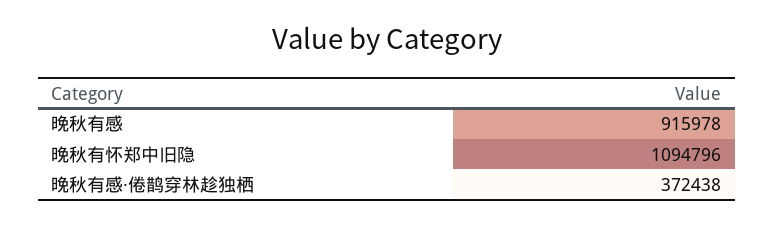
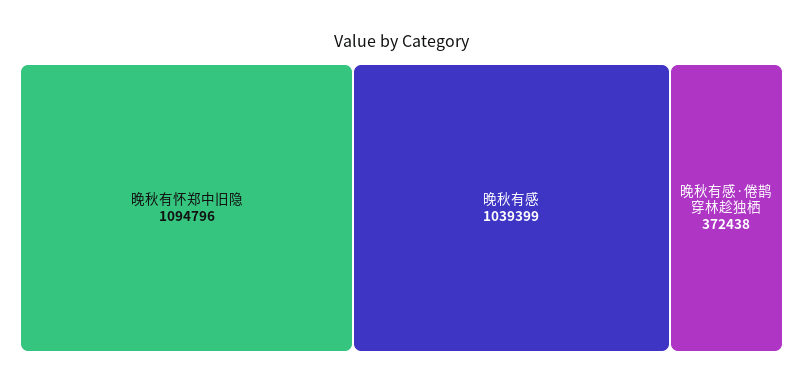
晚秋有感: 915978 -> 1039399

